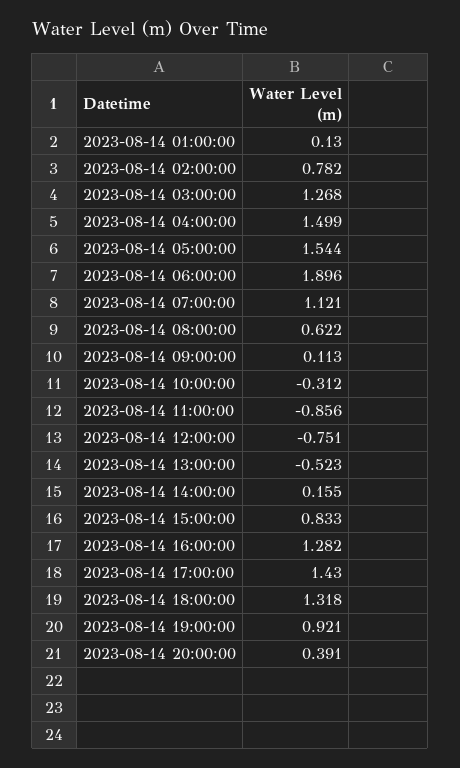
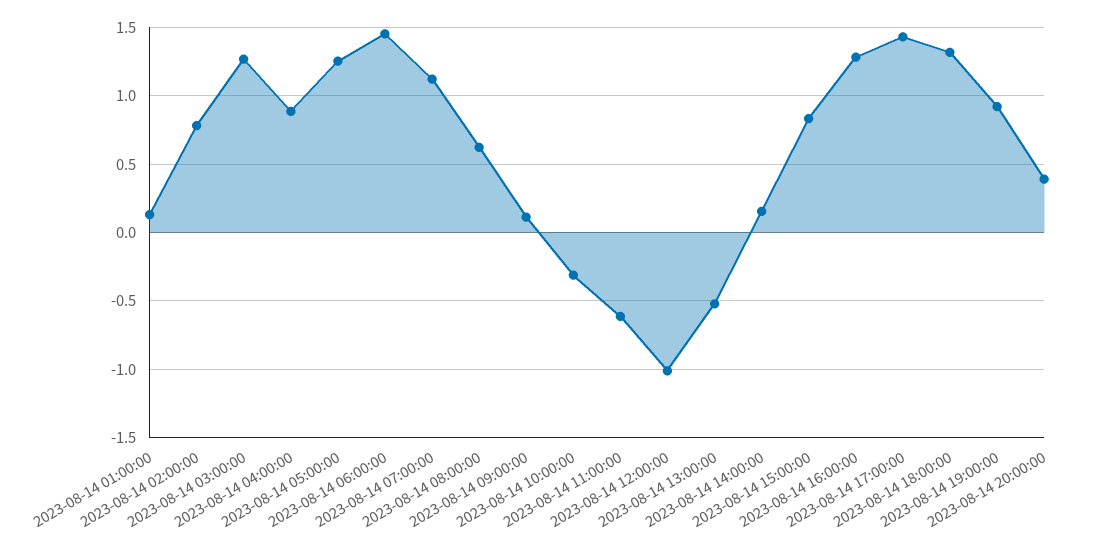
2023-08-14 04:00:00: 1.499 -> 0.9
2023-08-14 05:00:00: 1.544 -> 1.25
2023-08-14 06:00:00: 1.896 -> 1.45
2023-08-14 11:00:00: -0.856 -> -0.6
2023-08-14 12:00:00: -0.751 -> -1

